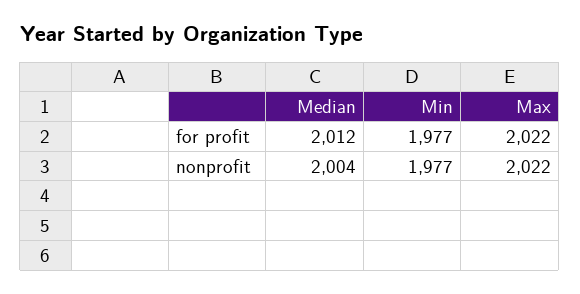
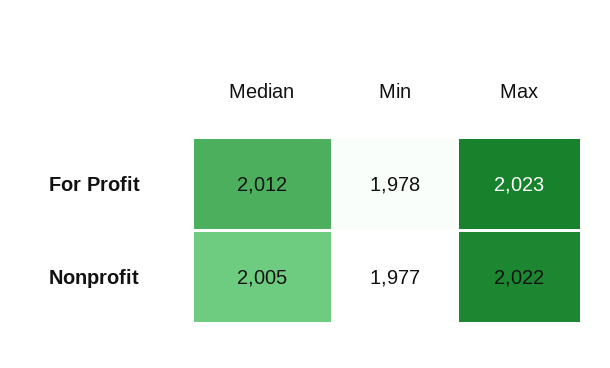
Min, for profit: 1977 -> 1978
Max, for profit: 2022 -> 2023
Median, nonprofit: 2004 -> 2005

